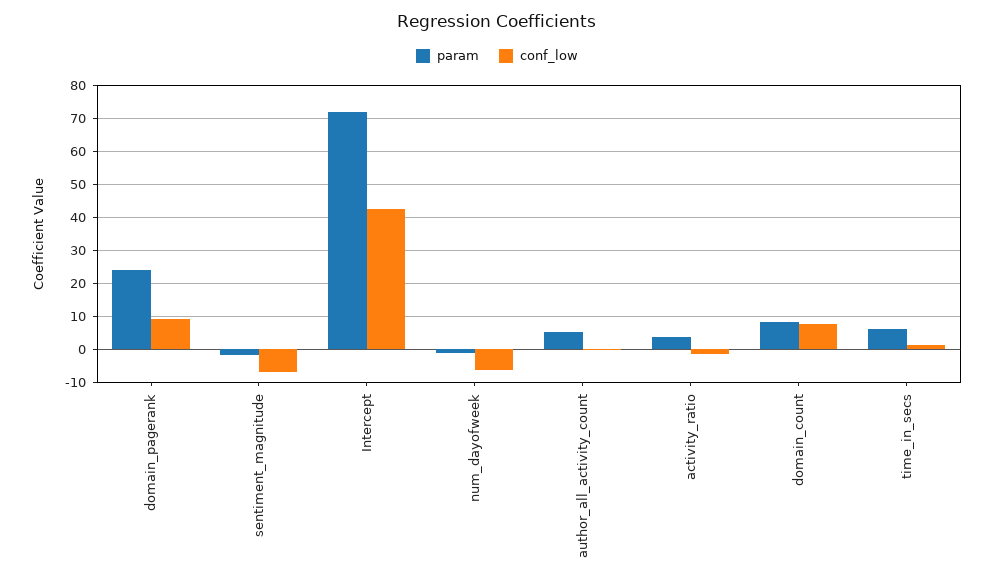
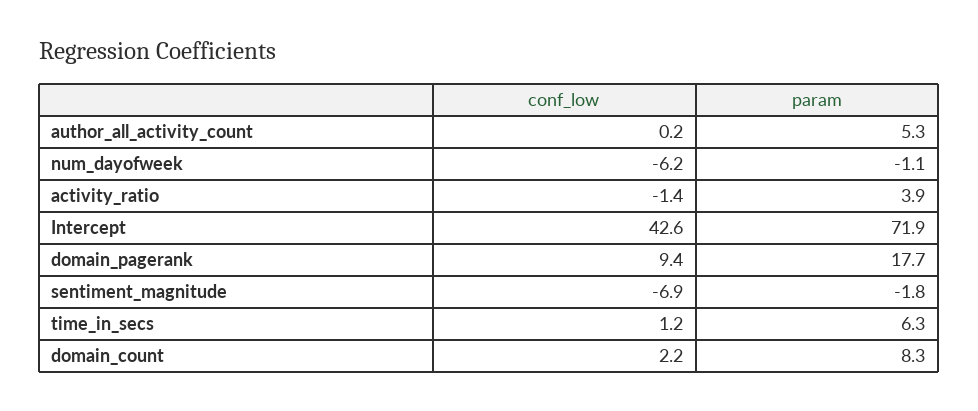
param, domain_pagerank: 24 -> 17.7
conf_low, domain_count: 8 -> 2.2

